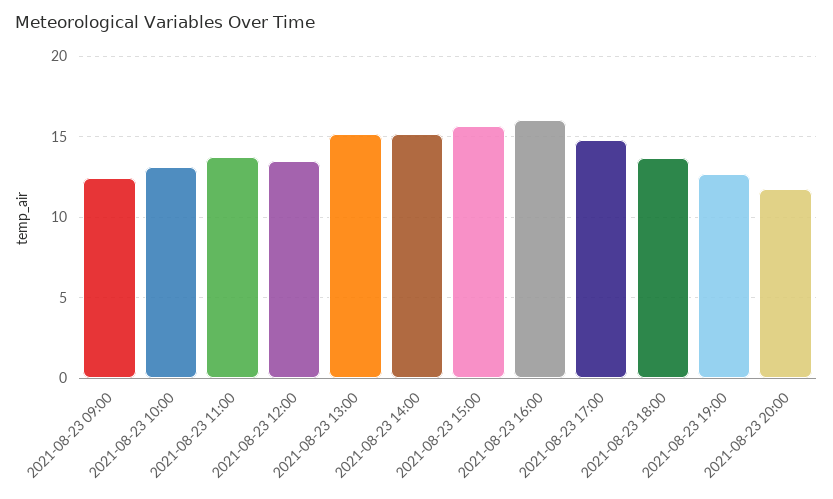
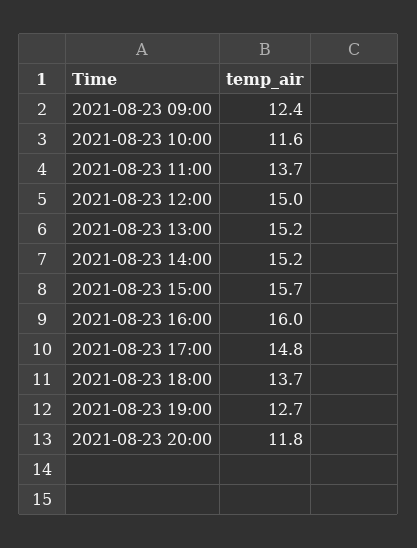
2021-08-23 10:00: 13 -> 11.6
2021-08-23 12:00: 13.5 -> 15

